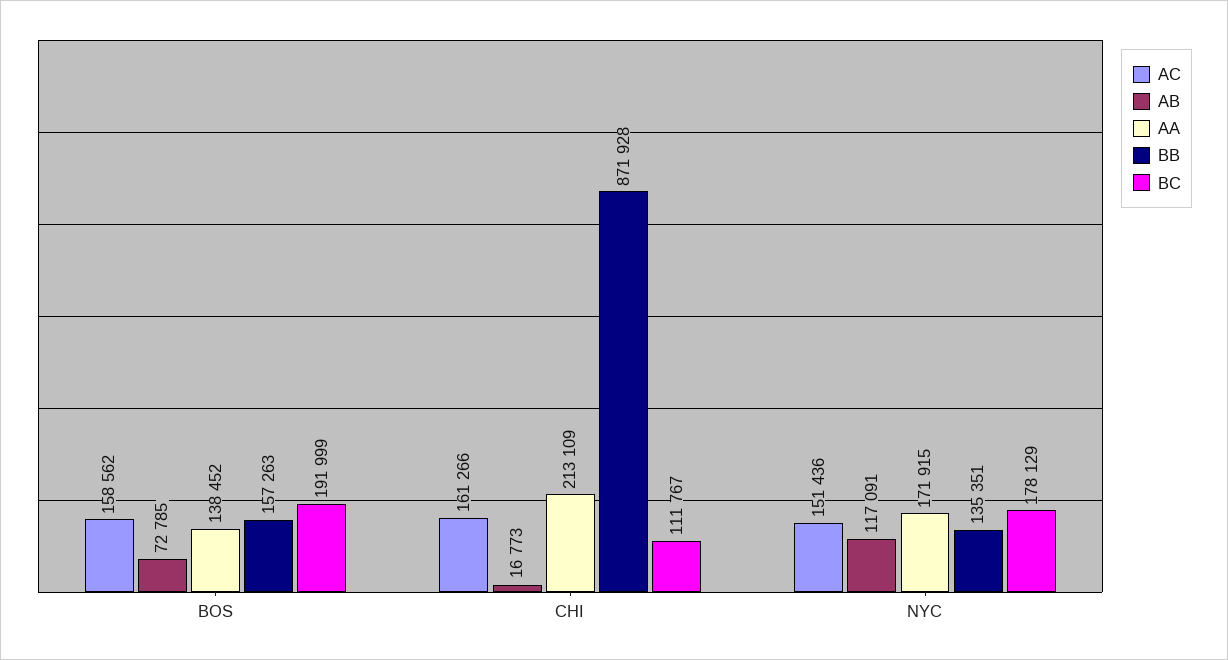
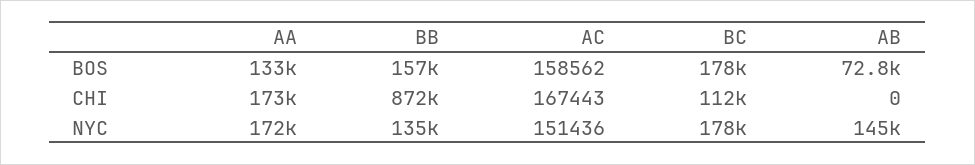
AA, BOS: 138452 -> 133000
BC, BOS: 191999 -> 178000
AC, CHI: 161266 -> 167443
AB, CHI: 16773 -> 0
AA, CHI: 213109 -> 173000
AB, NYC: 117091 -> 145000

